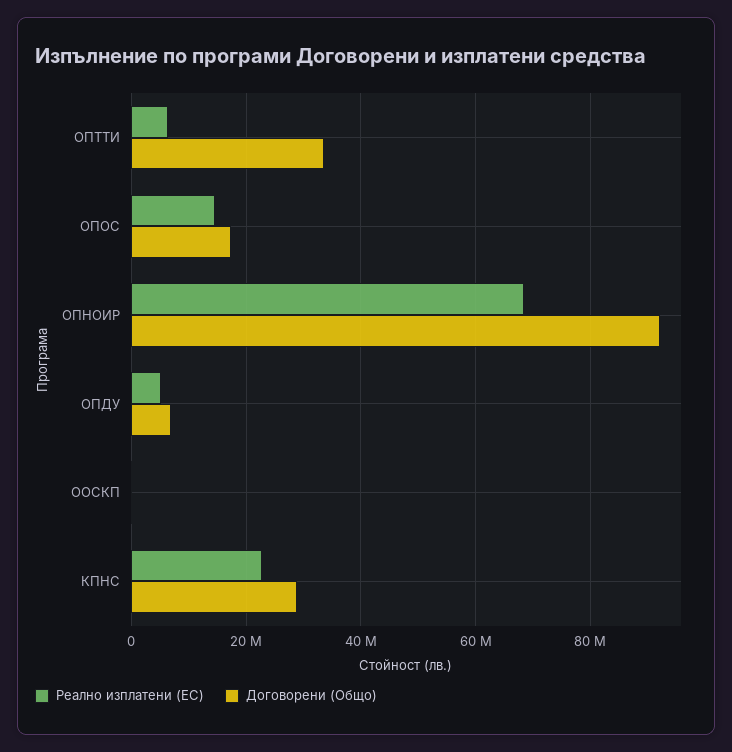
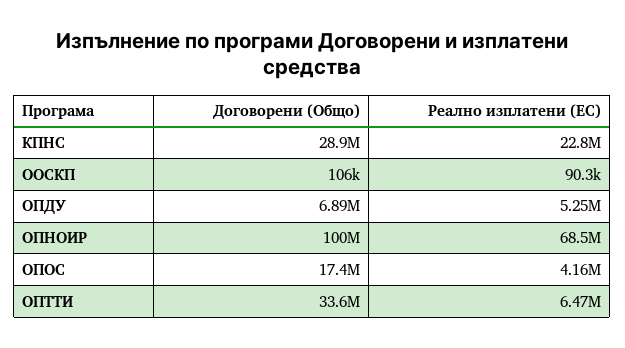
Реално изплатени (ЕС), ОПОС: 14000000 -> 4160000
Договорени (Общо), ОПНОИР: 92000000 -> 100000000

